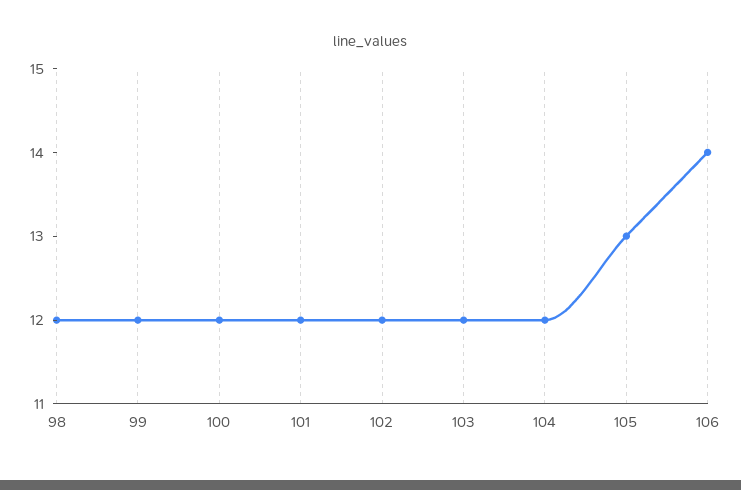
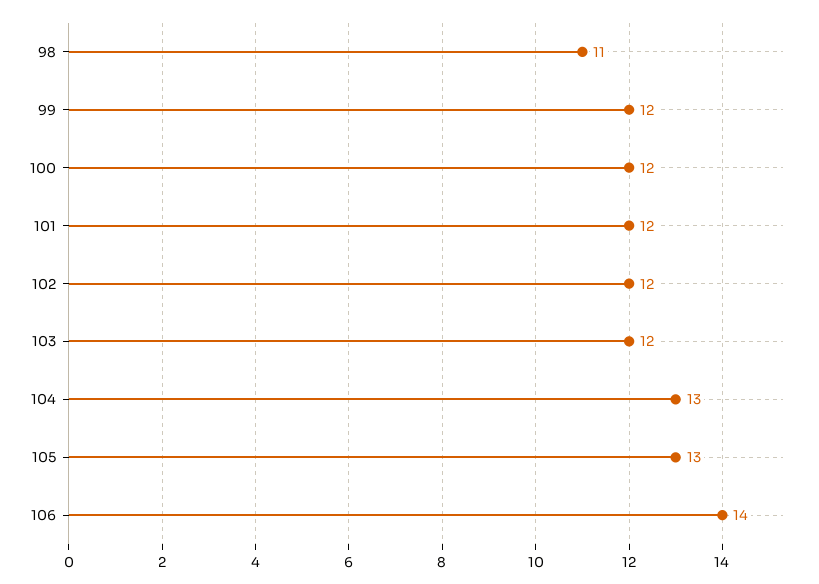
98: 12 -> 11
104: 12 -> 13

